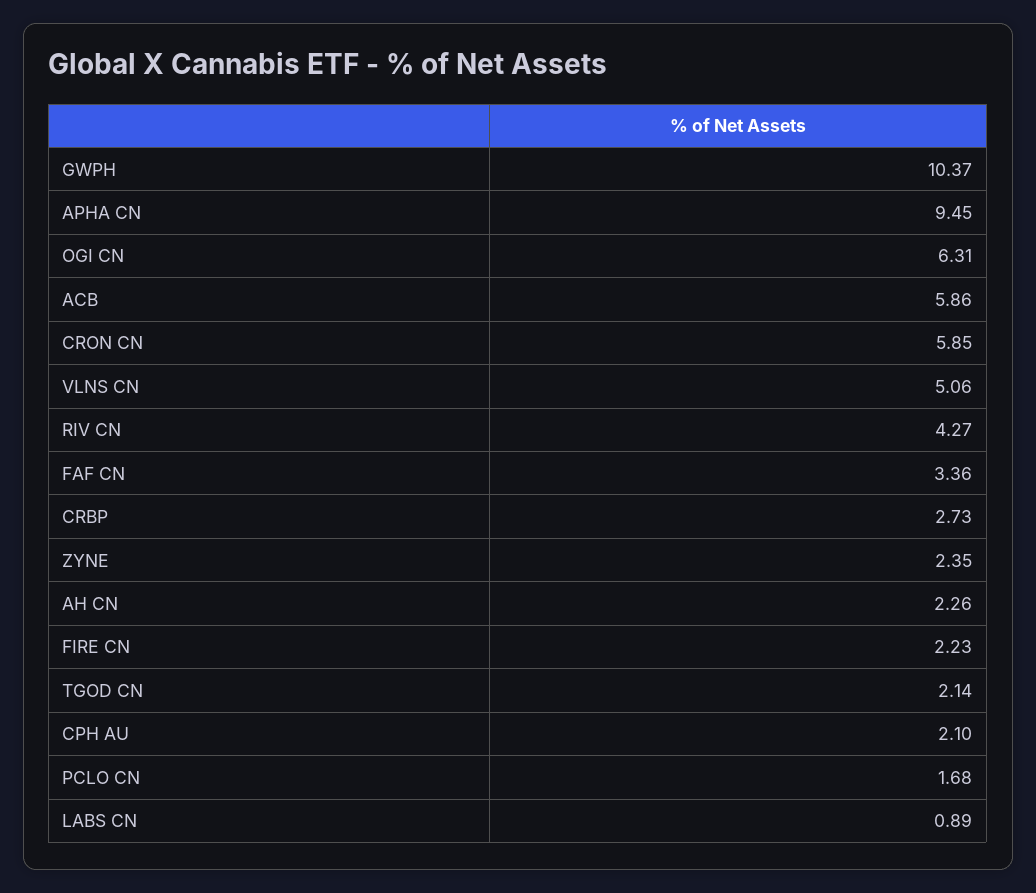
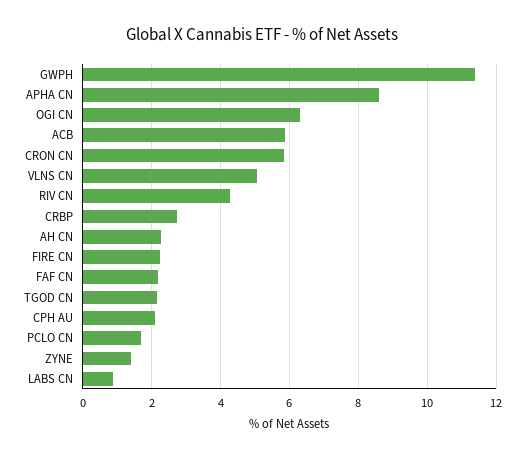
GWPH: 10.37 -> 11.4
APHA CN: 9.45 -> 8.6
FAF CN: 3.36 -> 2.2
ZYNE: 2.35 -> 1.4

